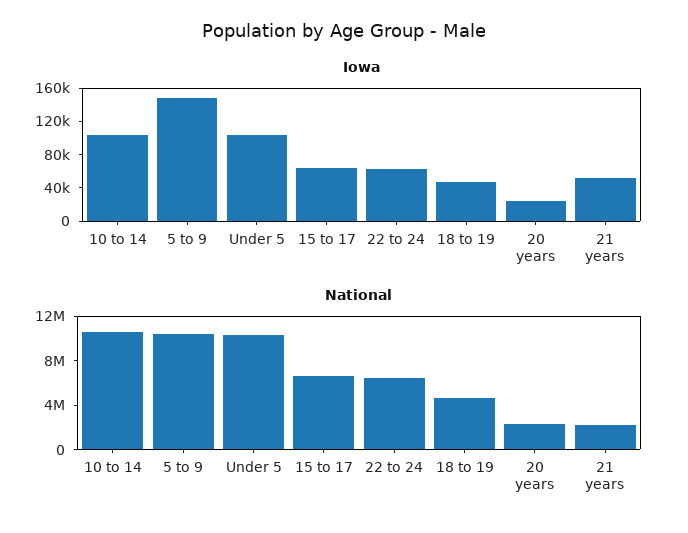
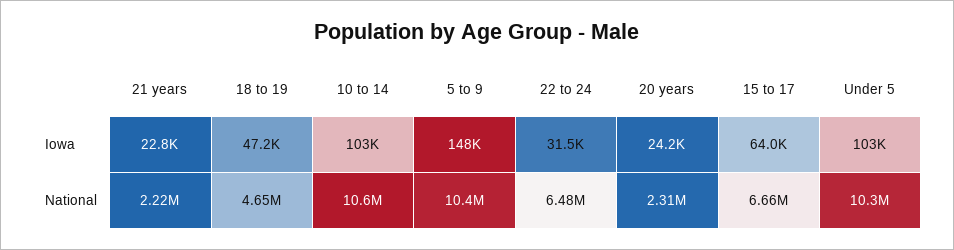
Iowa, 22 to 24: 60000 -> 31500
Iowa, 21 years: 50000 -> 22800

